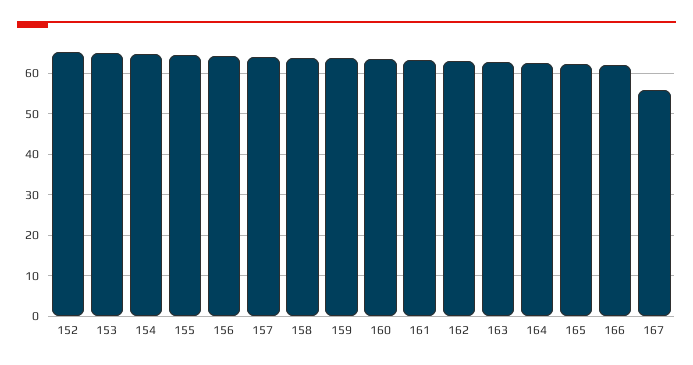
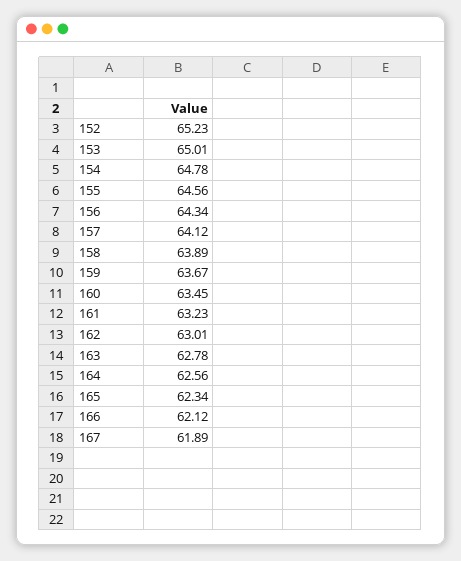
167: 56 -> 61.89

